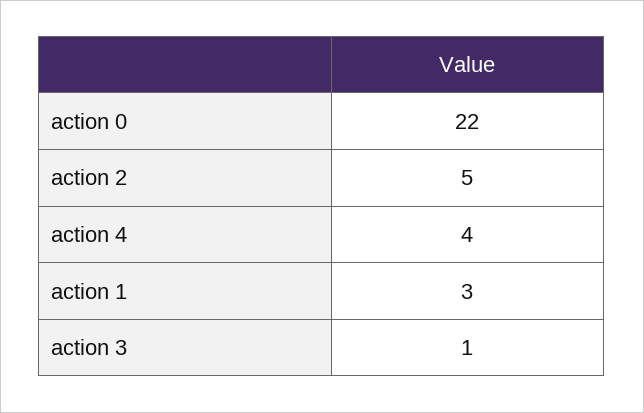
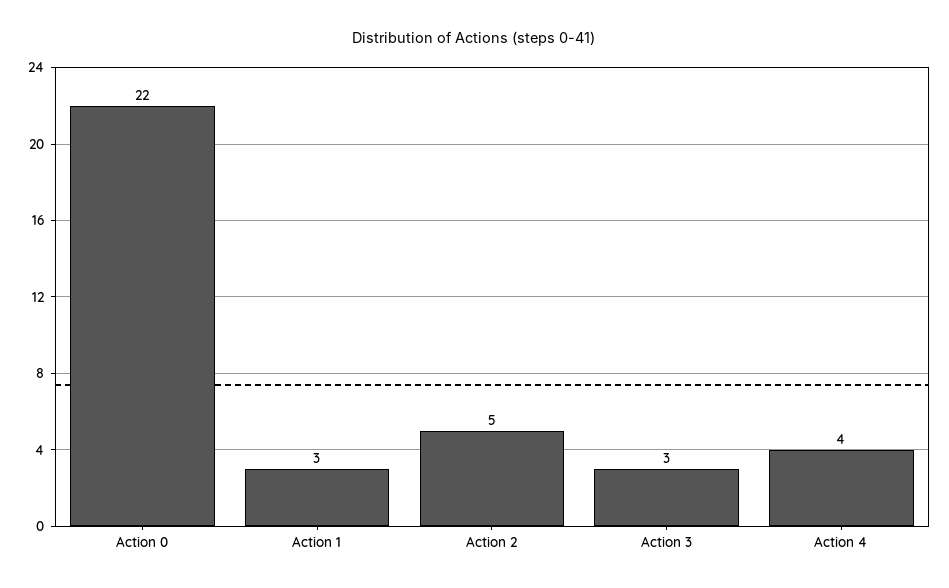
action 3: 1 -> 3

